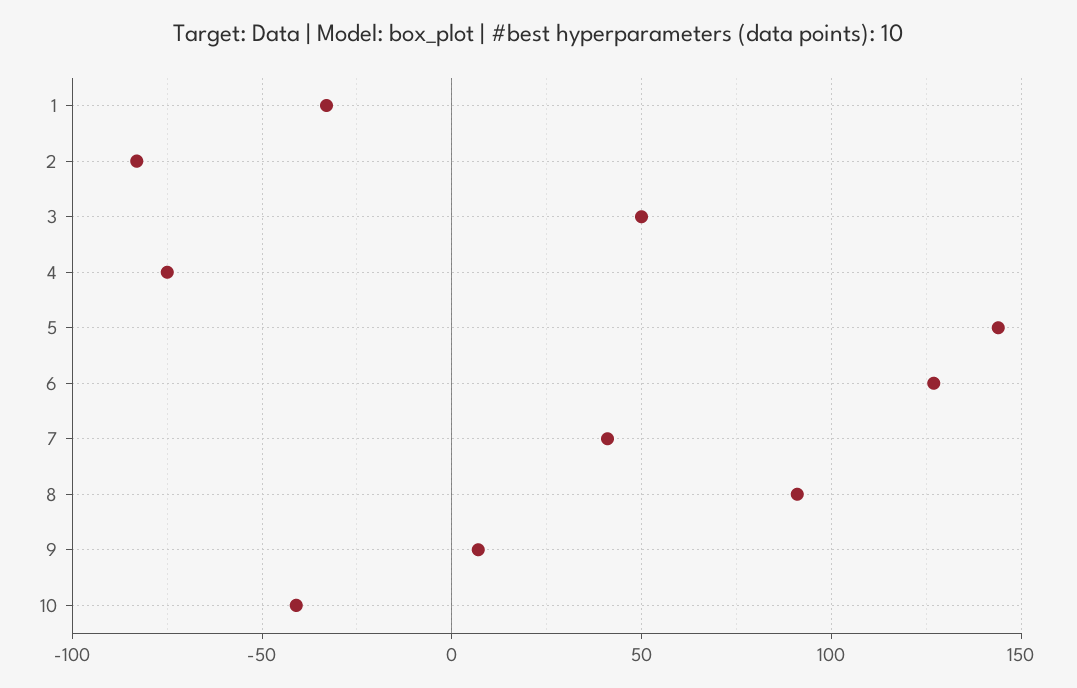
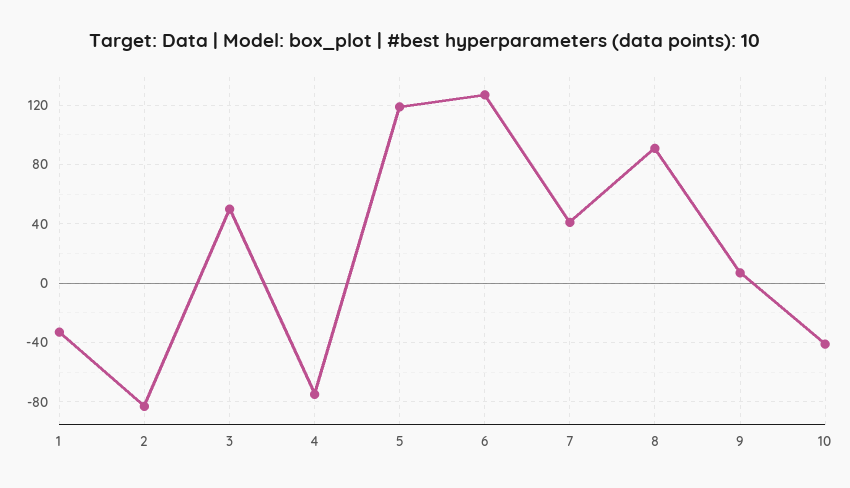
5: 145 -> 120

